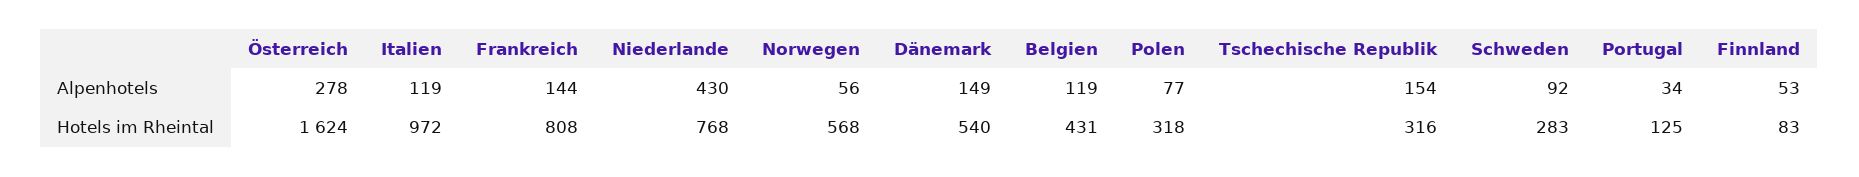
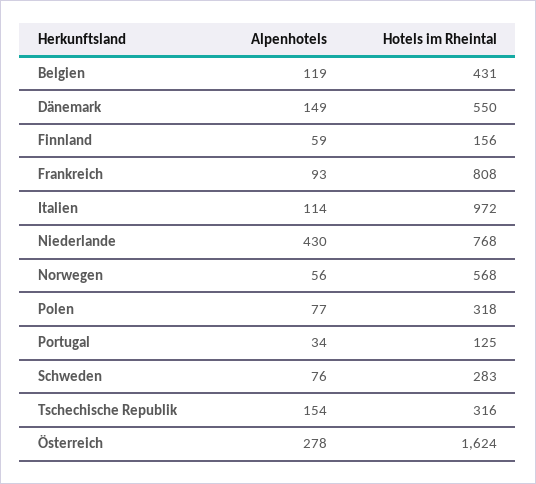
Italien, Alpenhotels: 119 -> 114
Frankreich, Alpenhotels: 144 -> 93
Schweden, Alpenhotels: 92 -> 76
Finnland, Alpenhotels: 53 -> 59
Dänemark, Hotels im Rheintal: 540 -> 550
Finnland, Hotels im Rheintal: 83 -> 156

